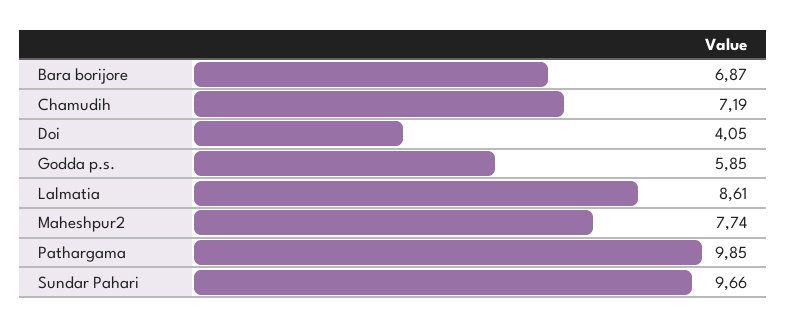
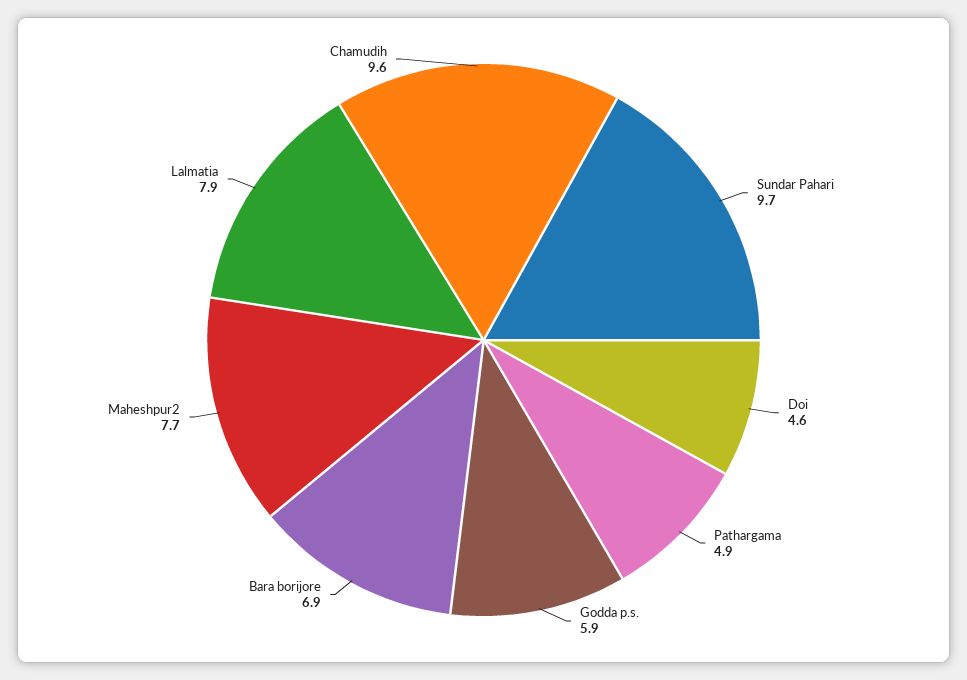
Chamudih: 7.19 -> 9.6
Doi: 4.05 -> 4.6
Lalmatia: 8.61 -> 7.9
Pathargama: 9.85 -> 4.9

